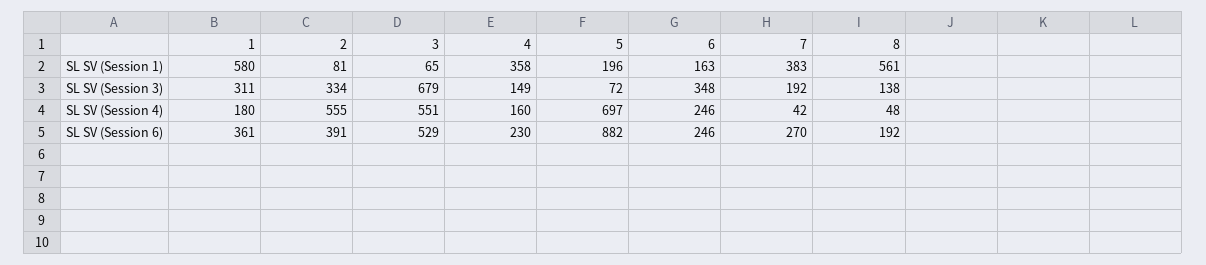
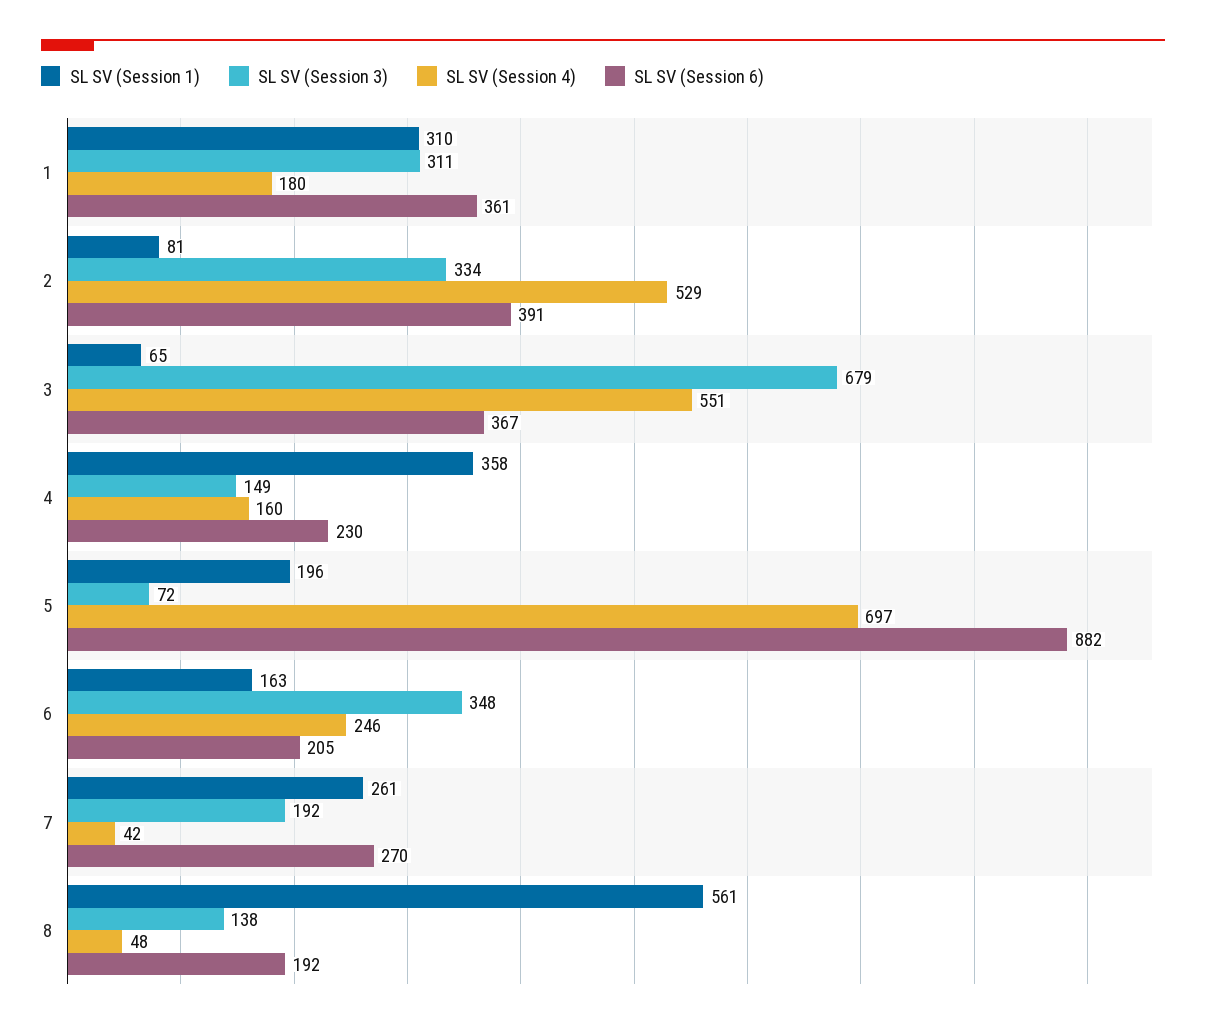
SL SV (Session 1), 1: 580 -> 310
SL SV (Session 1), 7: 383 -> 261
SL SV (Session 4), 2: 555 -> 529
SL SV (Session 6), 3: 529 -> 367
SL SV (Session 6), 6: 246 -> 205

